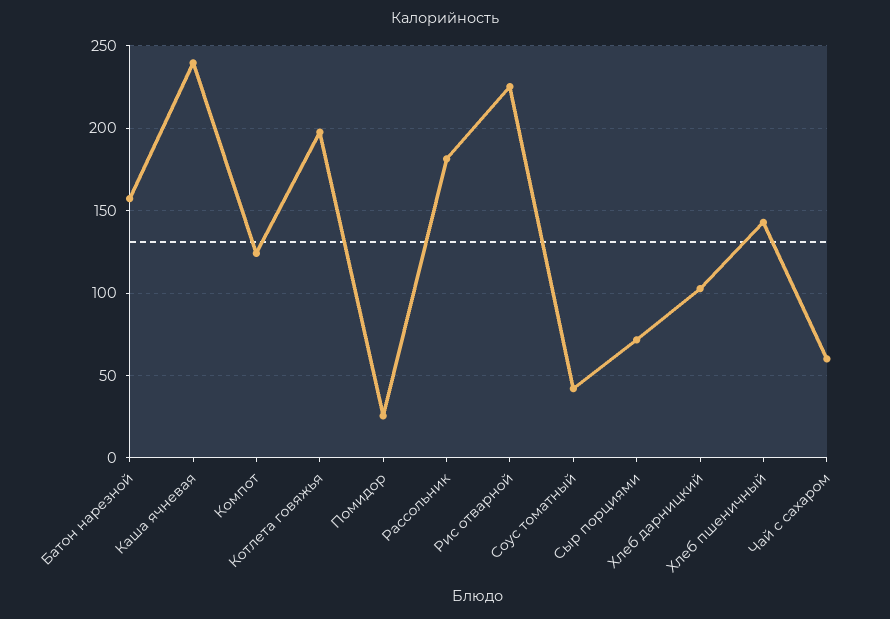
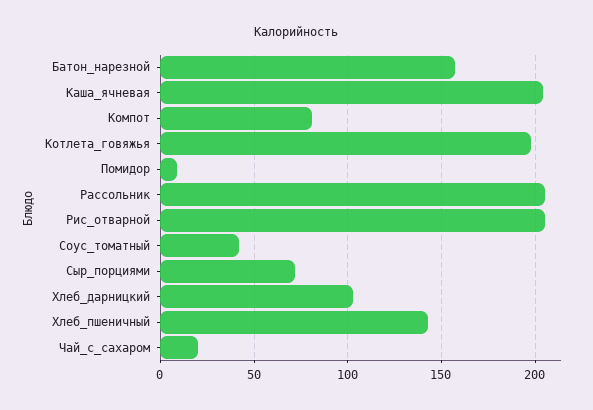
Каша ячневая: 240 -> 205
Компот: 125 -> 80
Помидор: 25 -> 10
Рассольник: 180 -> 205
Рис отварной: 225 -> 205
Чай с сахаром: 60 -> 20

